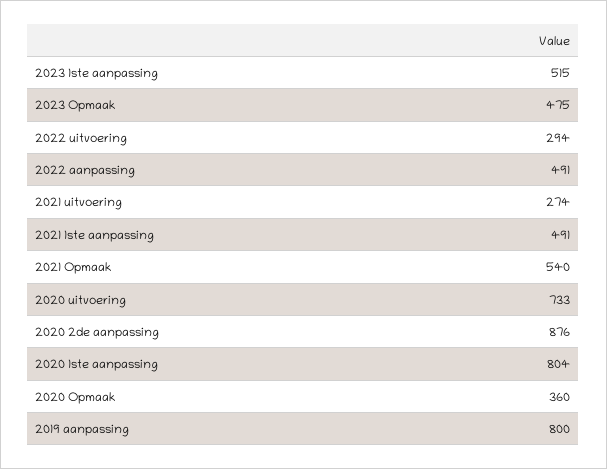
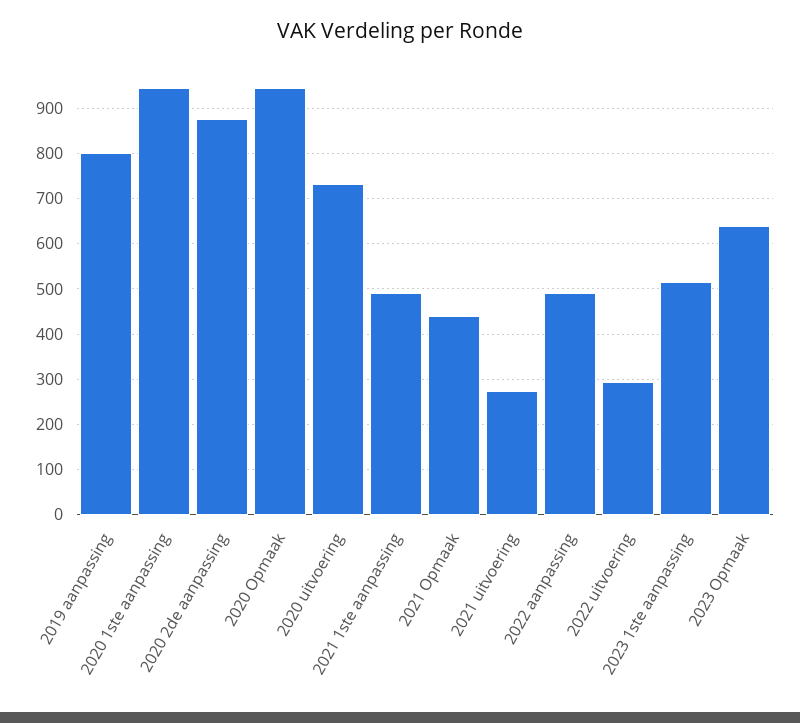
2023 Opmaak: 475 -> 640
2021 Opmaak: 540 -> 440
2020 1ste aanpassing: 804 -> 940
2020 Opmaak: 360 -> 940

